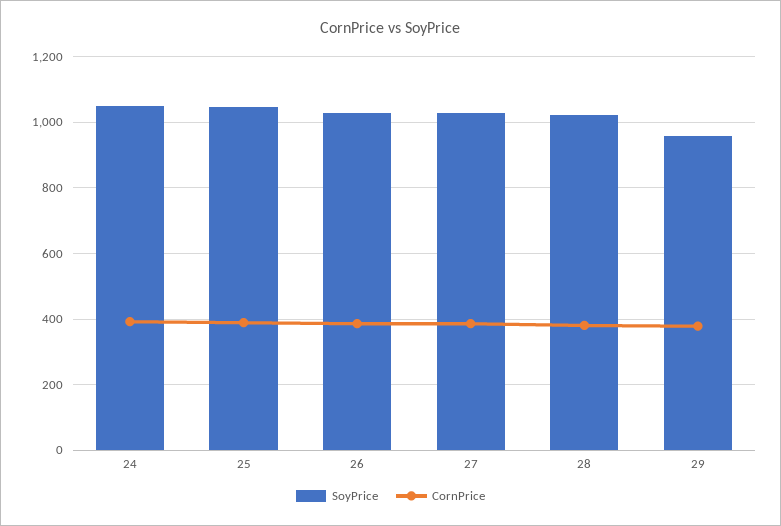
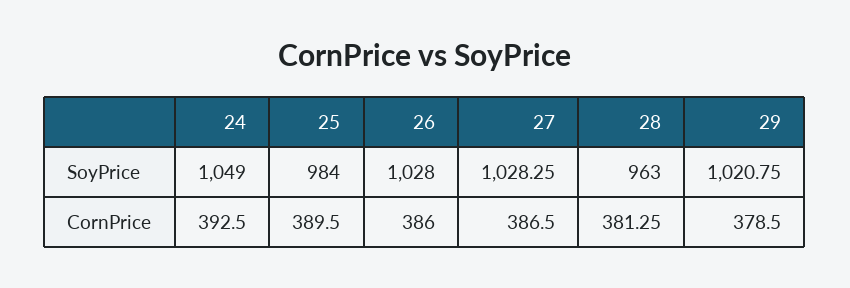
SoyPrice, 25: 1040 -> 984
SoyPrice, 28: 1020 -> 963
SoyPrice, 29: 960 -> 1020.75

